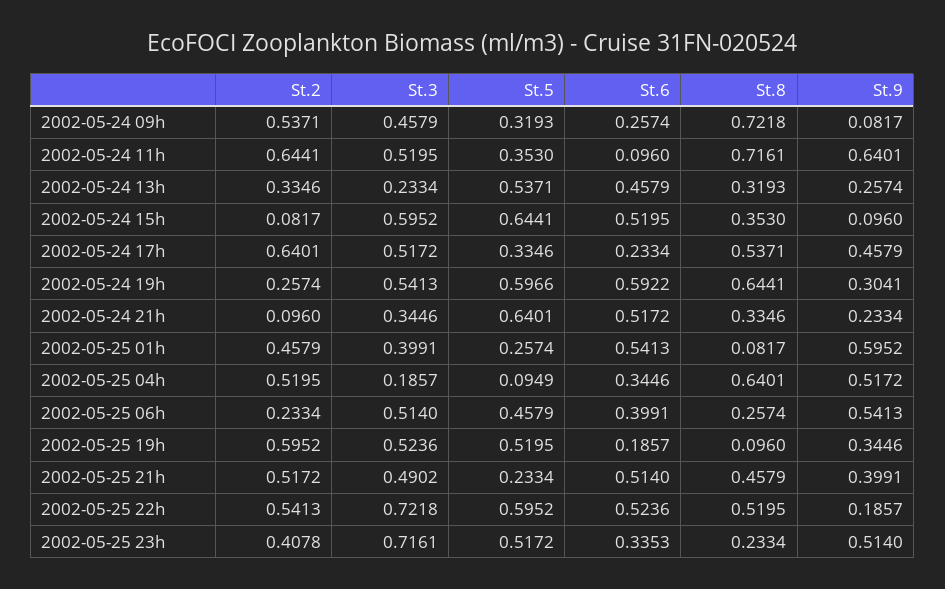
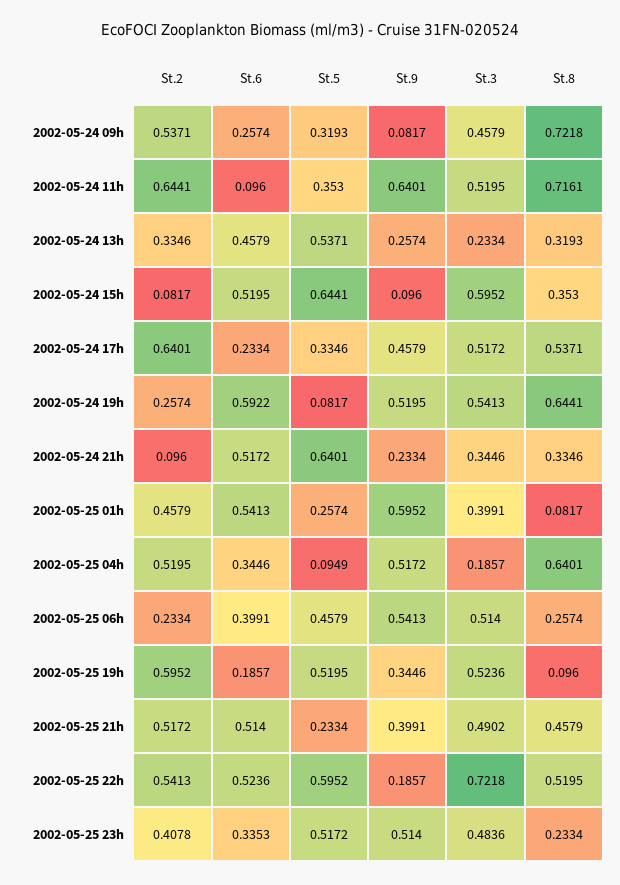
St.5, 2002-05-24 19h: 0.5966 -> 0.0817
St.9, 2002-05-24 19h: 0.3041 -> 0.5195
St.3, 2002-05-25 23h: 0.7161 -> 0.4836

